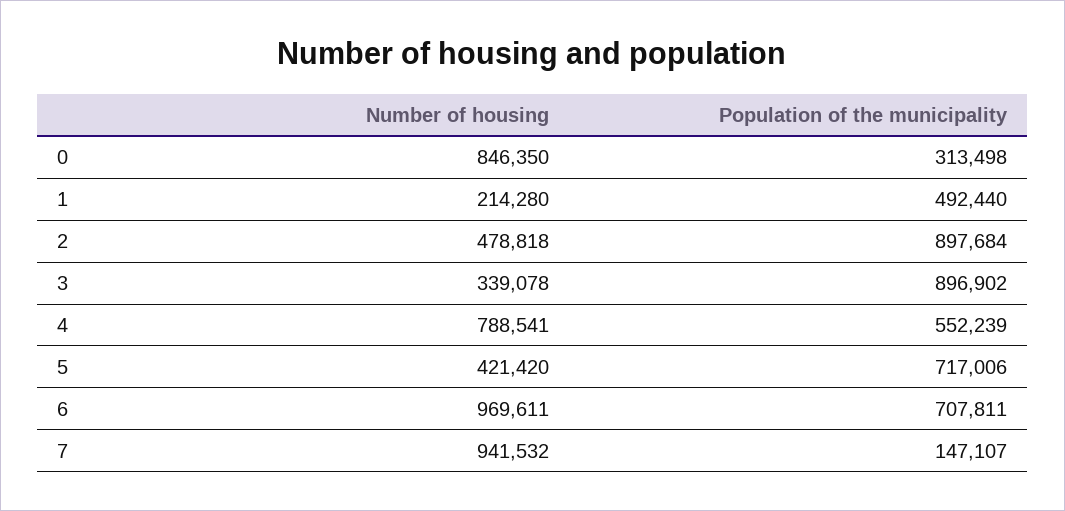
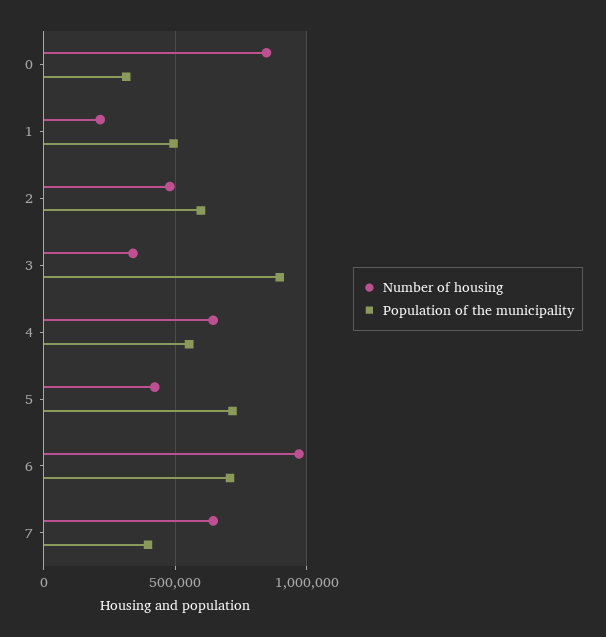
Population of the municipality, 2: 897684 -> 600000
Number of housing, 4: 788541 -> 650000
Number of housing, 7: 941532 -> 650000
Population of the municipality, 7: 147107 -> 400000

